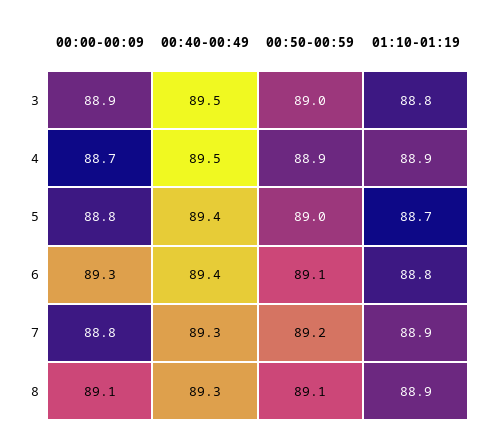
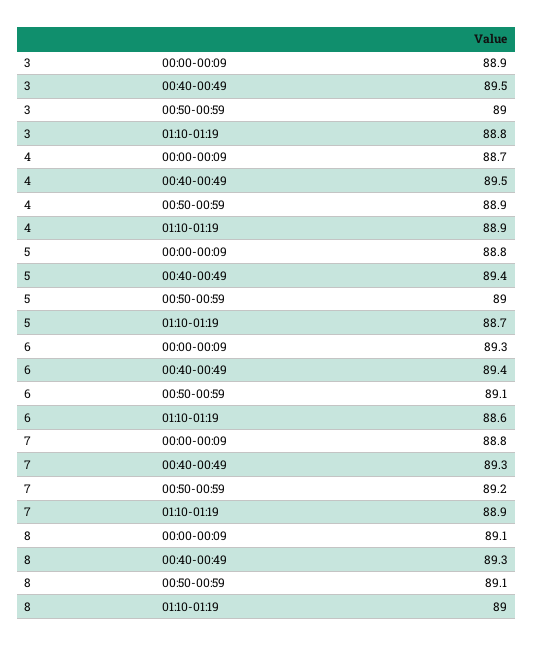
01:10-01:19, 6: 88.8 -> 88.6
01:10-01:19, 8: 88.9 -> 89

